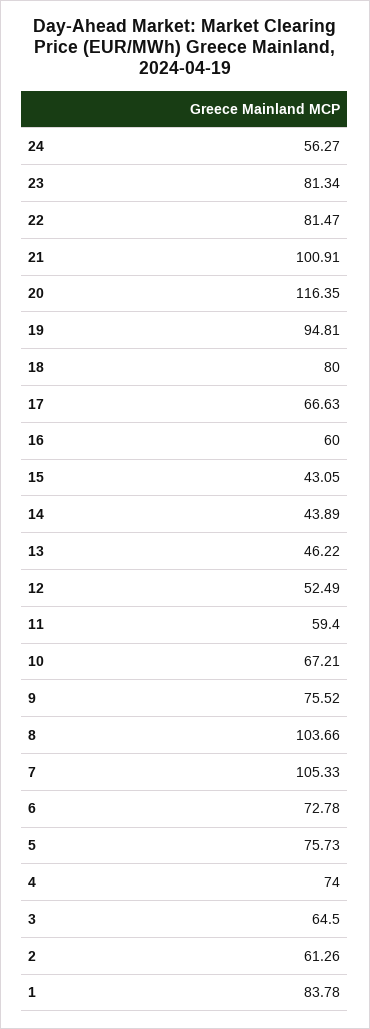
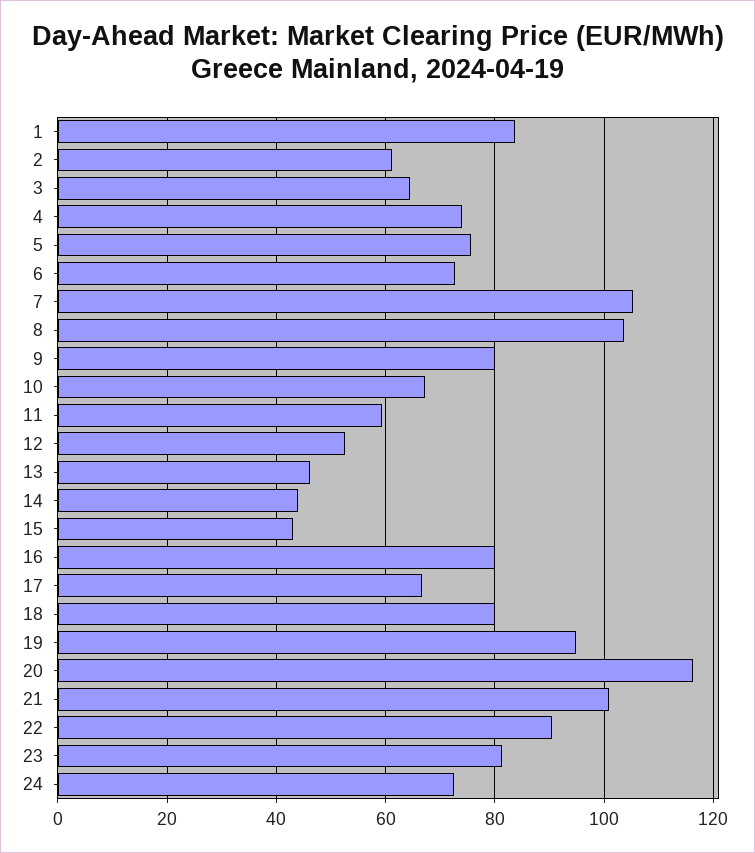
24: 56.27 -> 72
22: 81.47 -> 90
16: 60 -> 80
9: 75.52 -> 80

